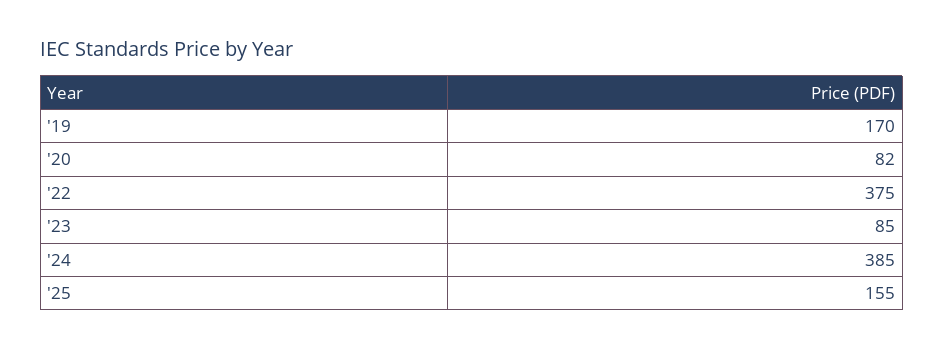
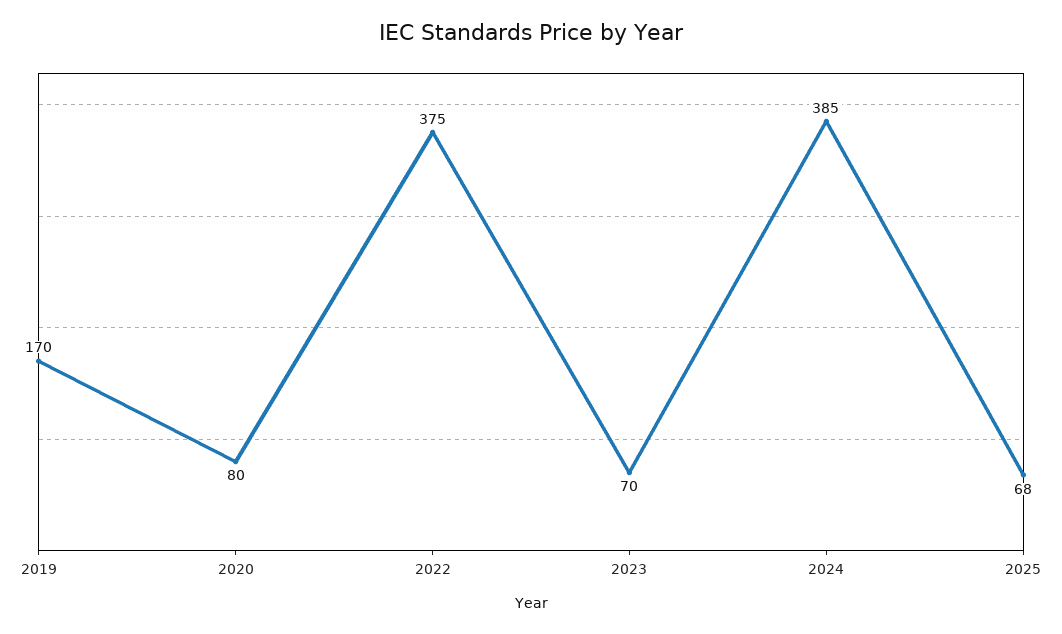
'20: 82 -> 80
'23: 85 -> 70
'25: 155 -> 68

